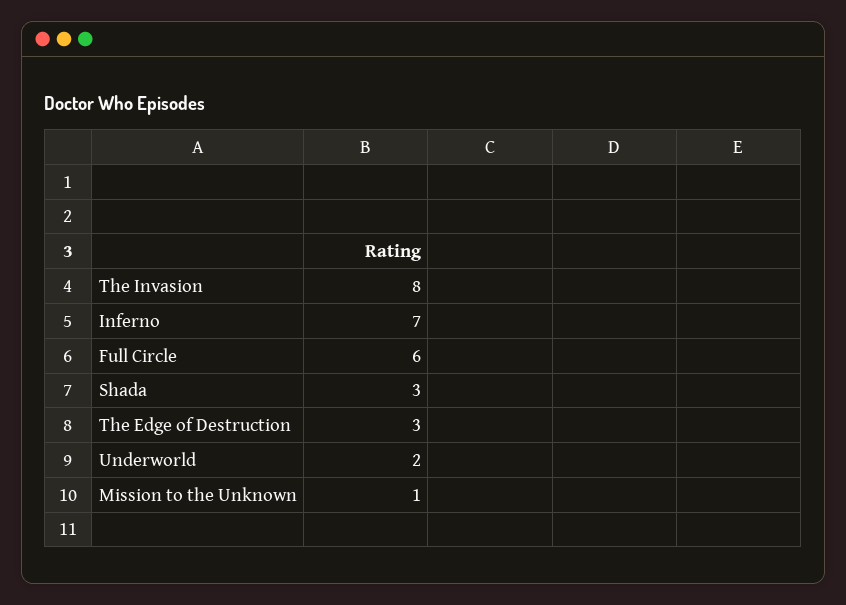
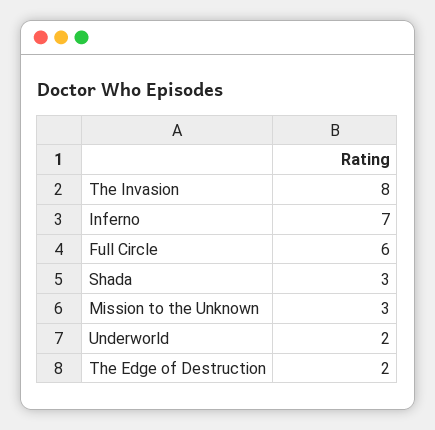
The Edge of Destruction: 3 -> 2
Mission to the Unknown: 1 -> 3

